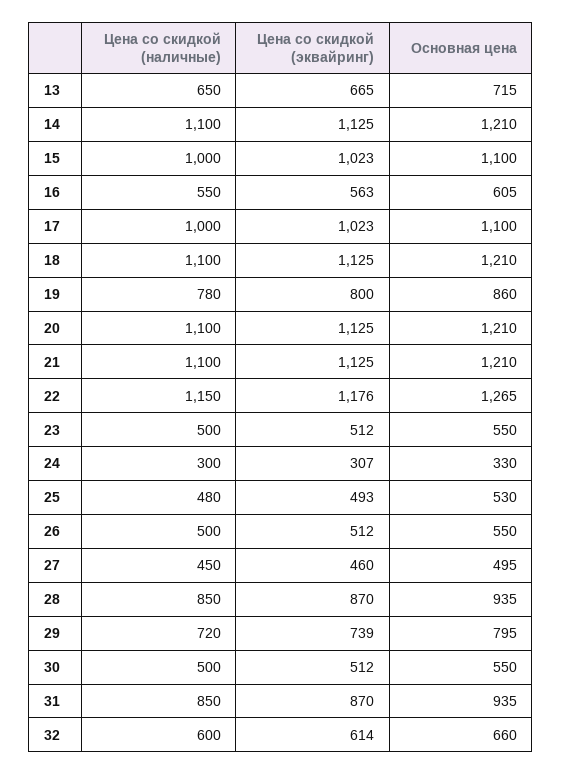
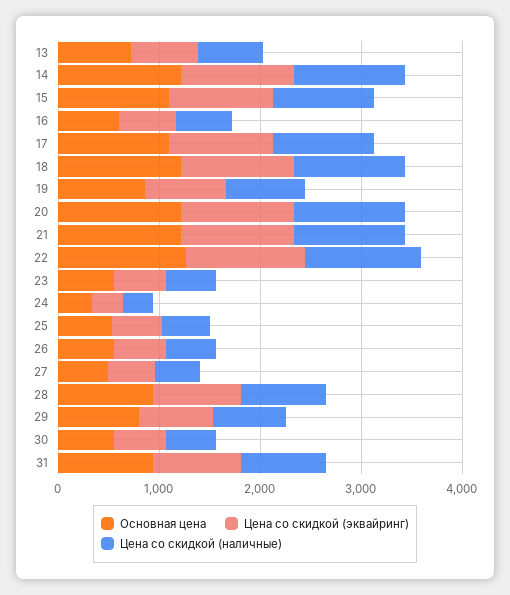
Цена со скидкой (наличные), 32: 600 -> none
Цена со скидкой (эквайринг), 32: 614 -> none
Основная цена, 32: 660 -> none

